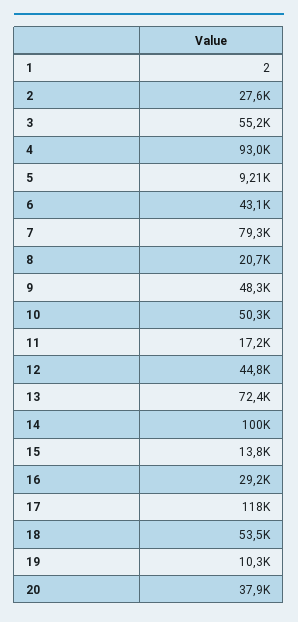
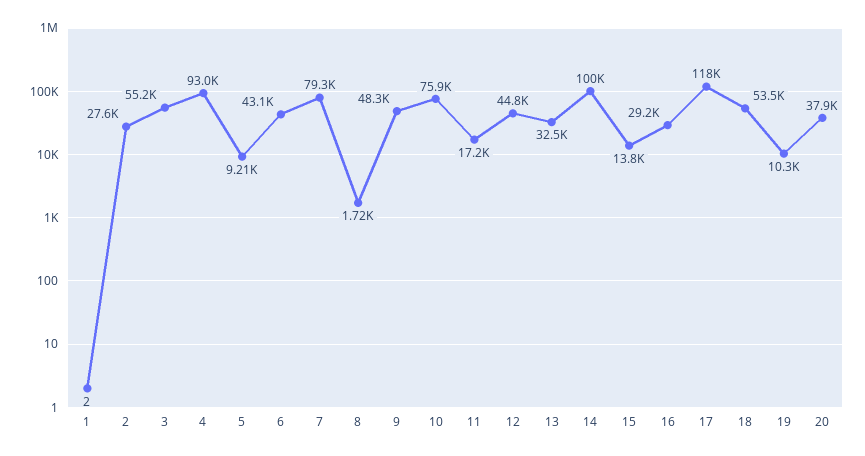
8: 20700 -> 1720
10: 50300 -> 75900
13: 72400 -> 32500

